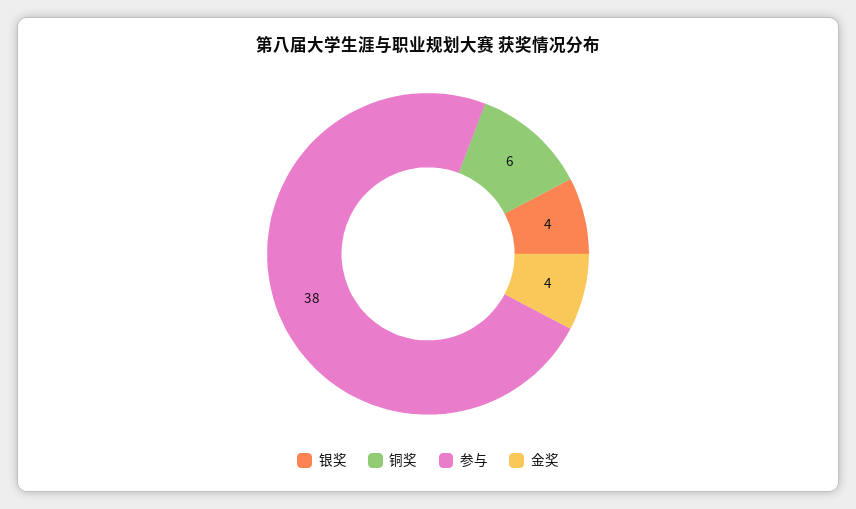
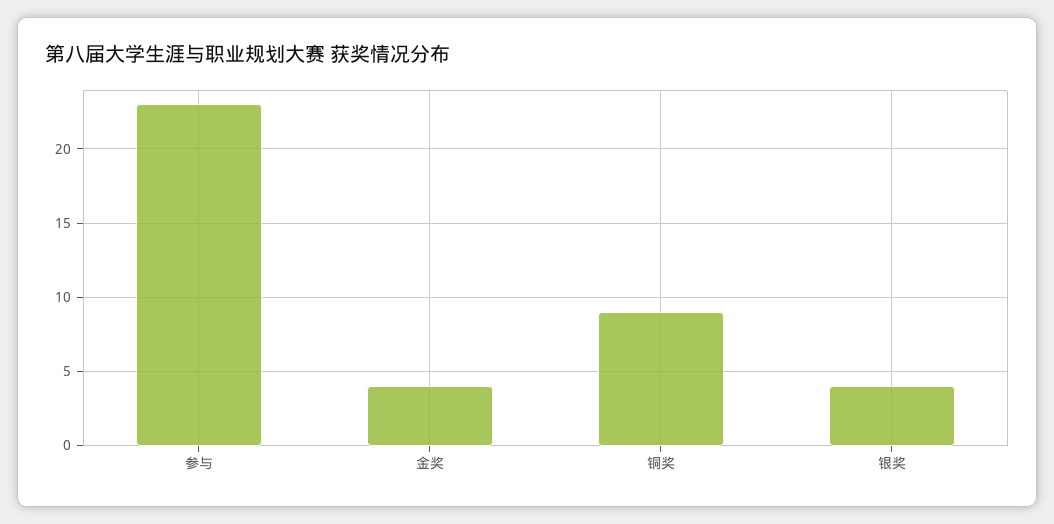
铜奖: 6 -> 9
参与: 38 -> 23

